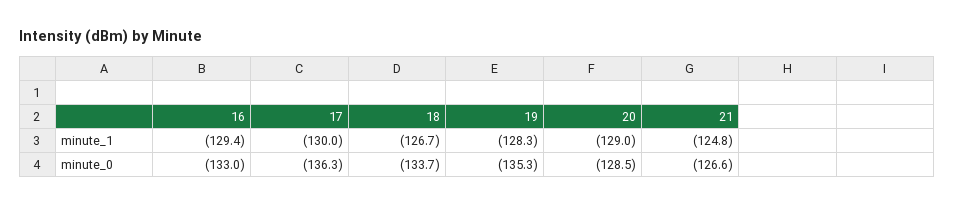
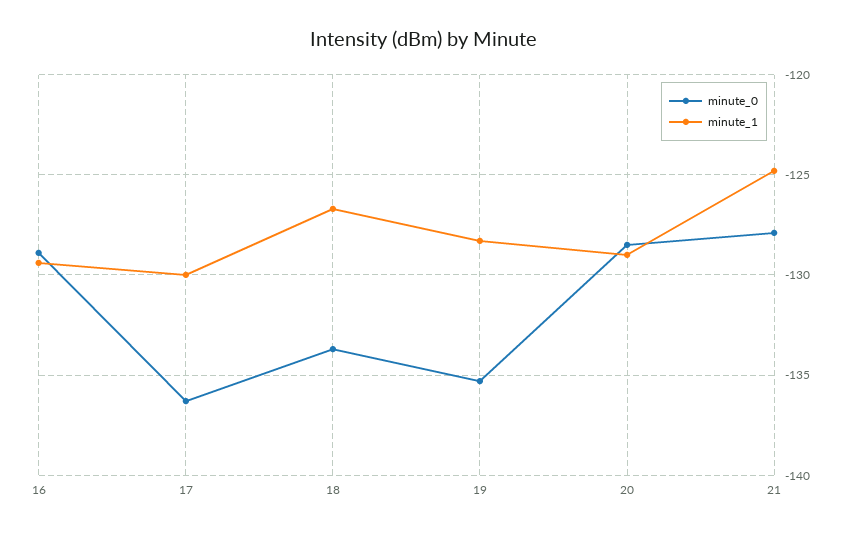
minute_0, 16: -133 -> -129
minute_0, 21: -126.6 -> -128

